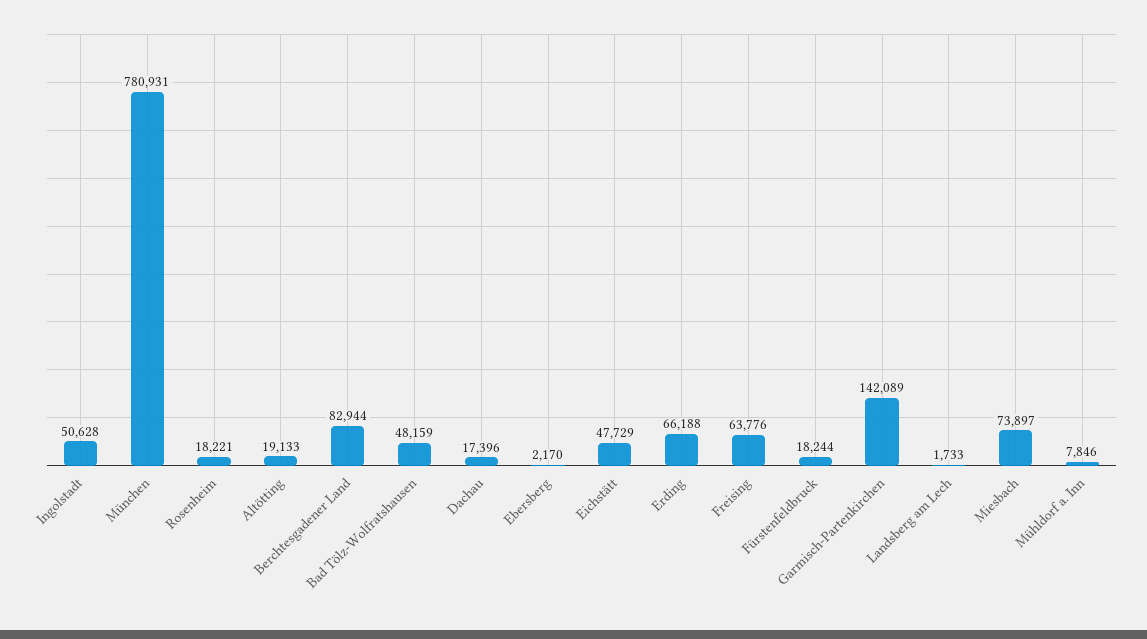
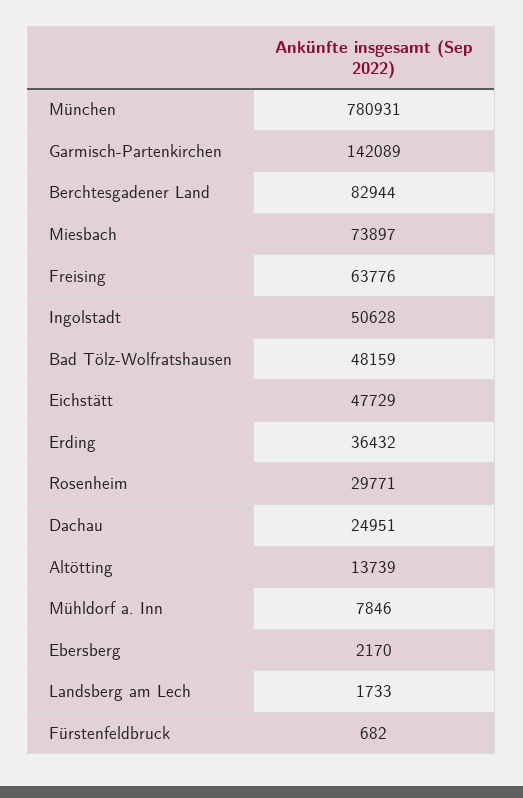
Rosenheim: 18221 -> 29771
Altötting: 19133 -> 13739
Dachau: 17396 -> 24951
Erding: 66188 -> 36432
Fürstenfeldbruck: 18244 -> 682

